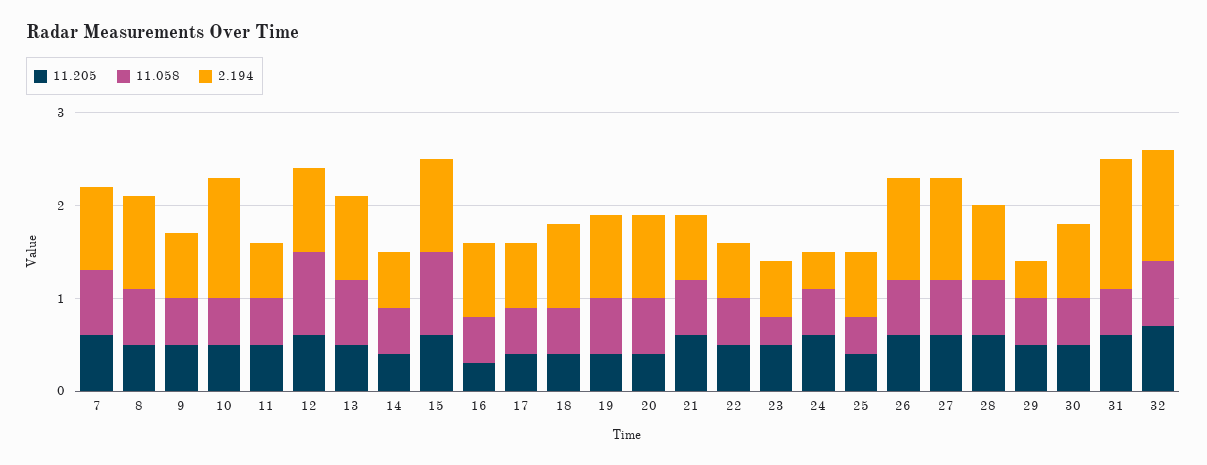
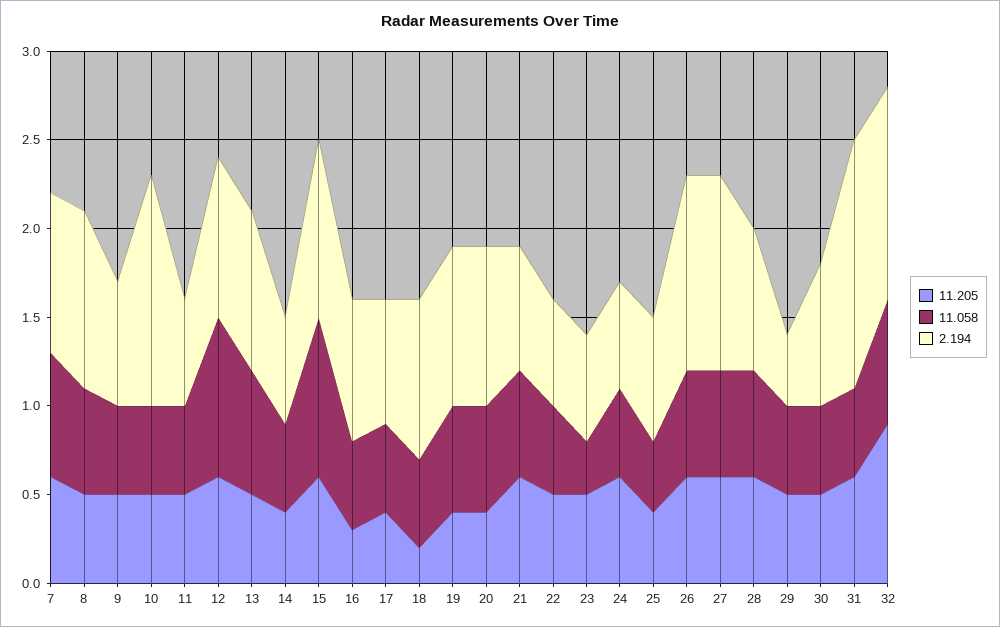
11.205, 18: 0.4 -> 0.2
2.194, 24: 0.4 -> 0.6
11.205, 32: 0.7 -> 0.9

